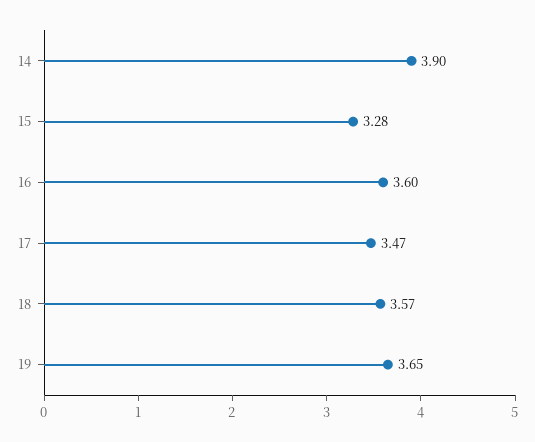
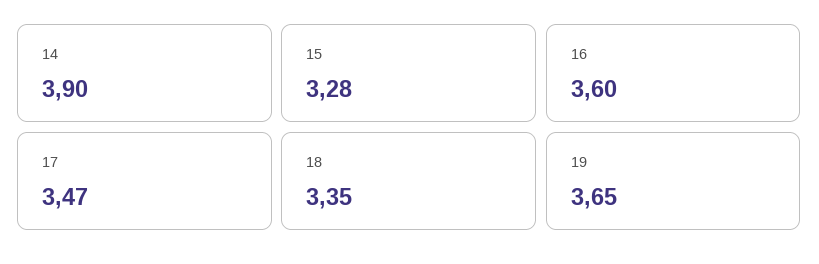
18: 3.57 -> 3.35

